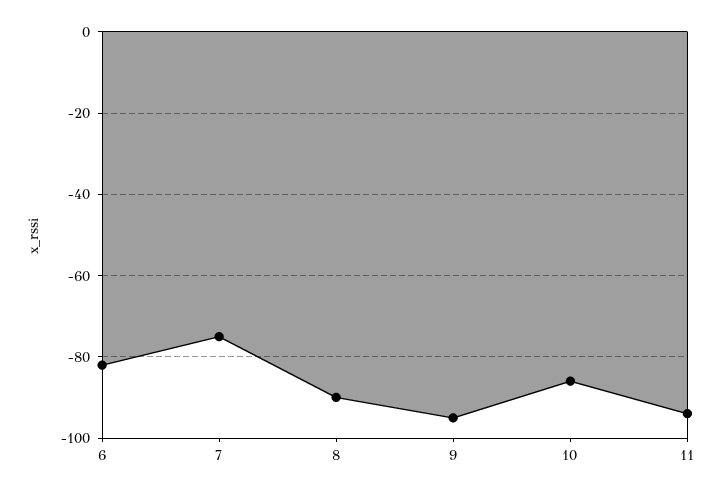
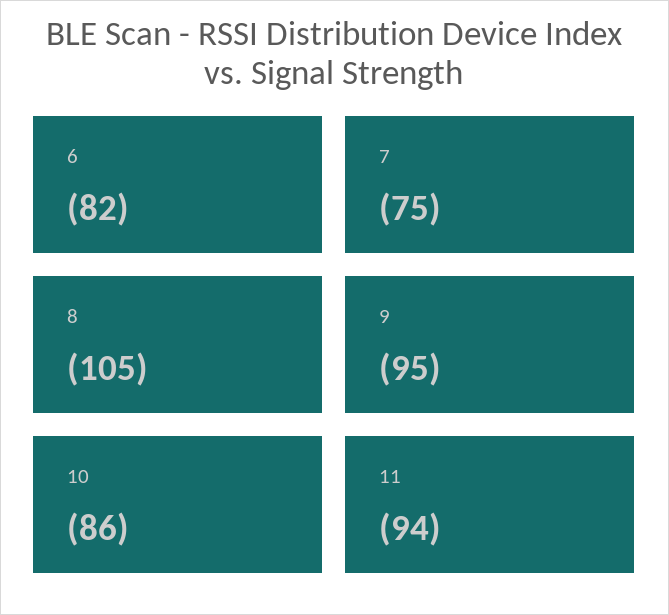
8: -90 -> -105

